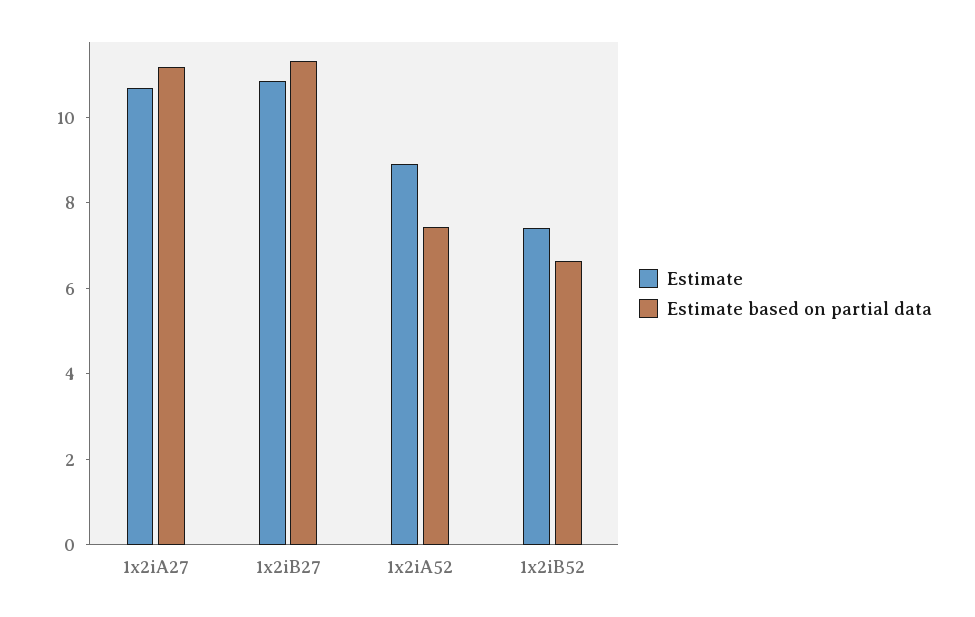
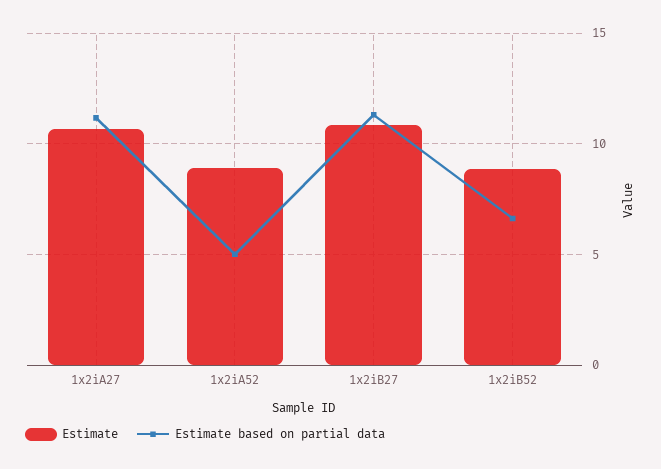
Estimate based on partial data, 1x2iA52: 7.5 -> 5
Estimate, 1x2iB52: 7.5 -> 9

